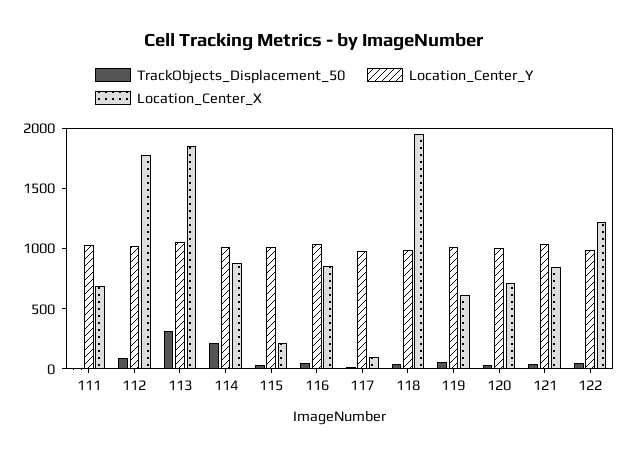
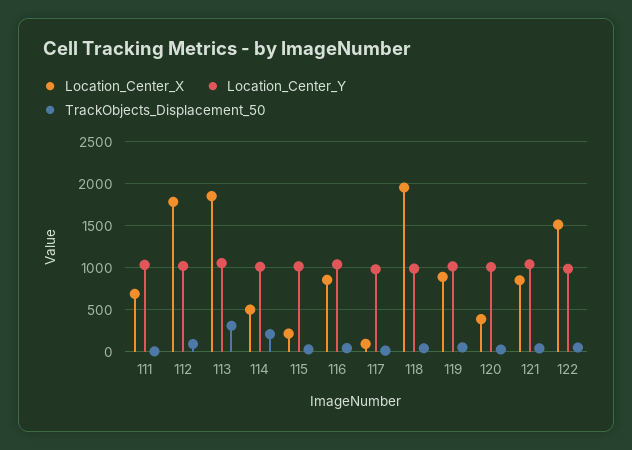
Location_Center_X, 114: 900 -> 500
Location_Center_X, 119: 600 -> 900
Location_Center_X, 120: 700 -> 400
Location_Center_X, 122: 1200 -> 1500

